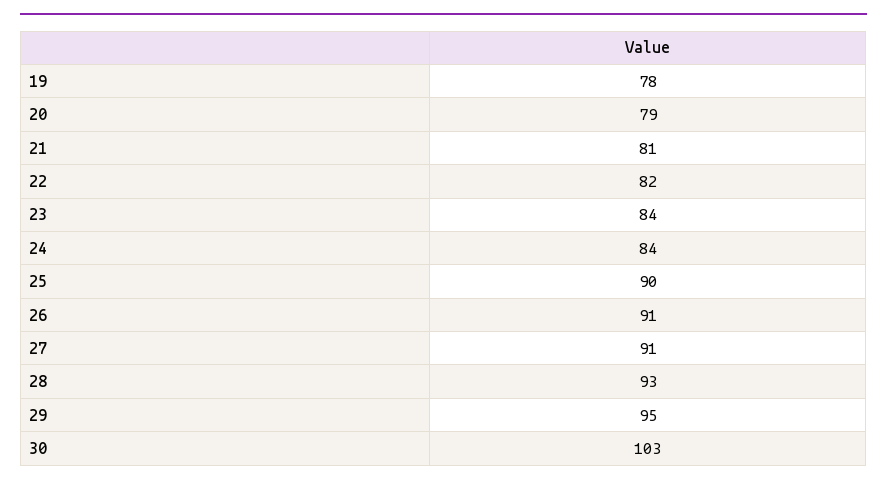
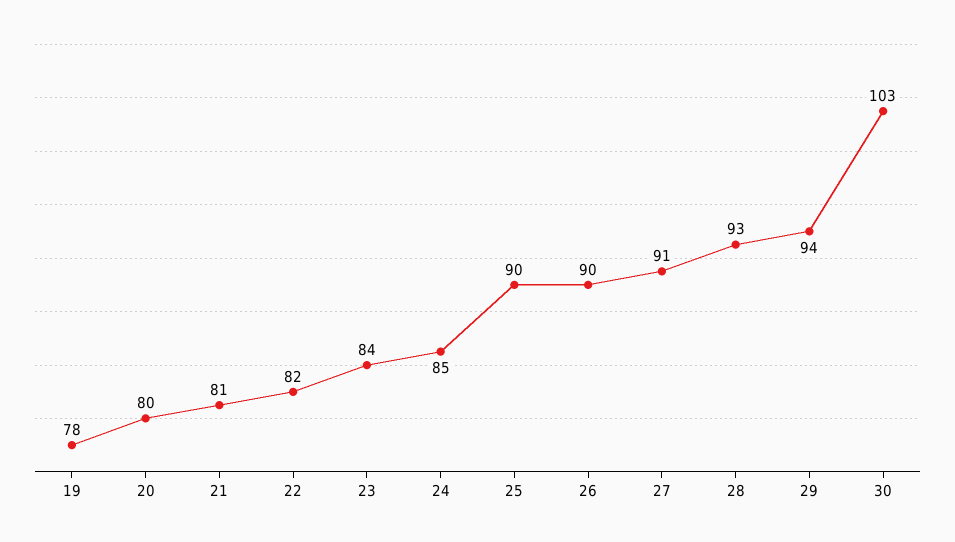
20: 79 -> 80
24: 84 -> 85
26: 91 -> 90
29: 95 -> 94

